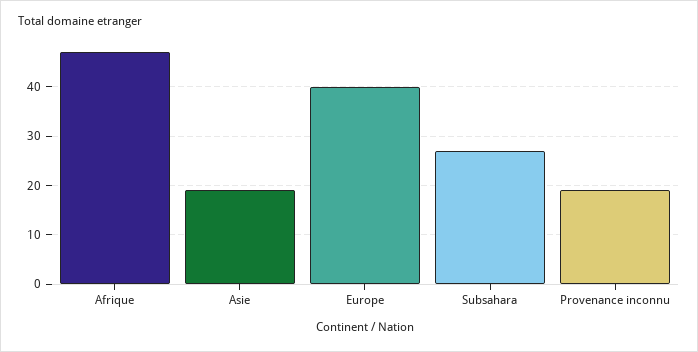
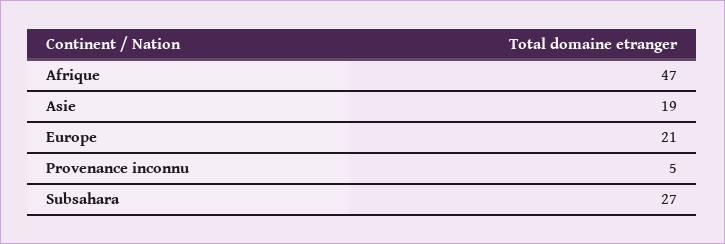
Europe: 40 -> 21
Provenance inconnu: 20 -> 5

